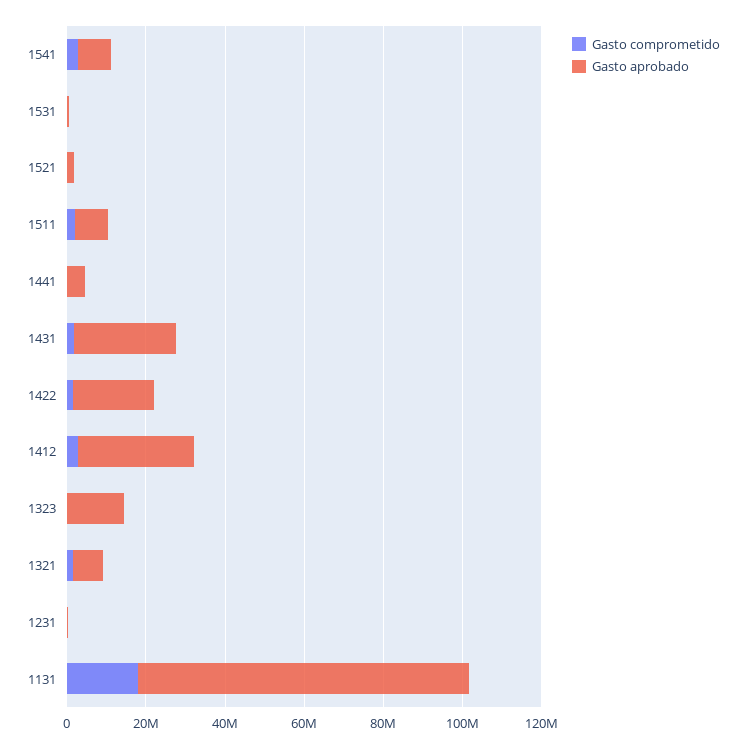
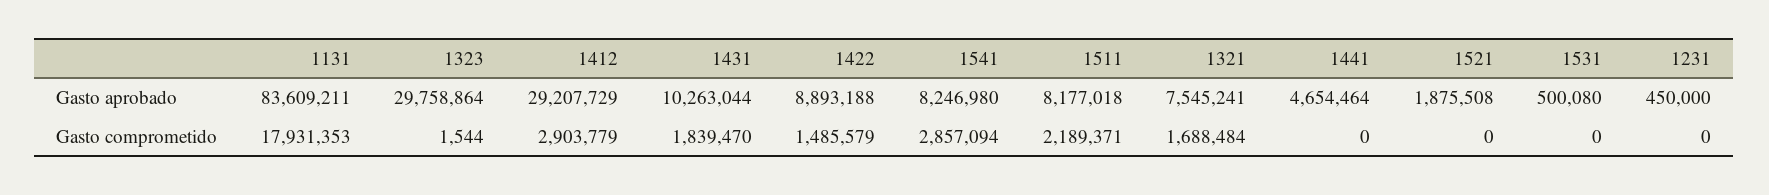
Gasto aprobado, 1431: 25000000 -> 10263044
Gasto aprobado, 1422: 20000000 -> 8893188
Gasto aprobado, 1323: 15000000 -> 29758864

